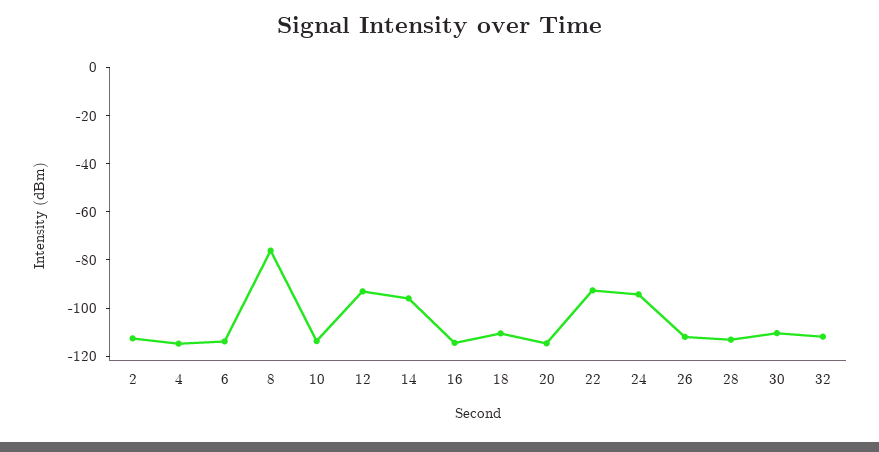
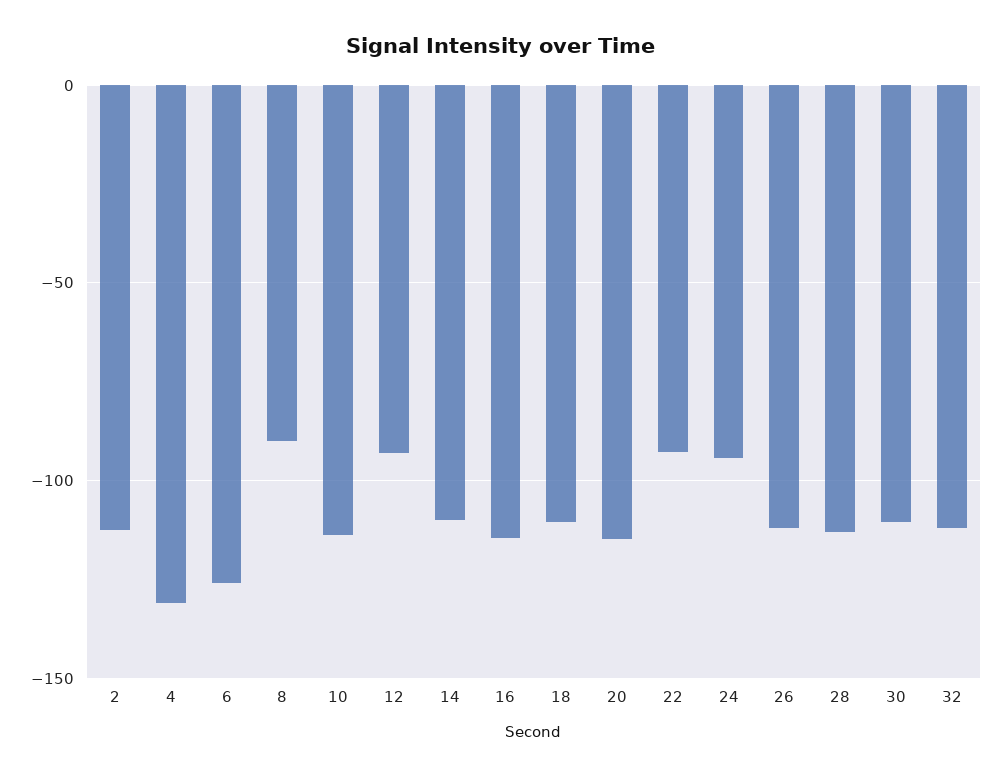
4: -115 -> -130
6: -115 -> -125
8: -75 -> -90
14: -95 -> -110

